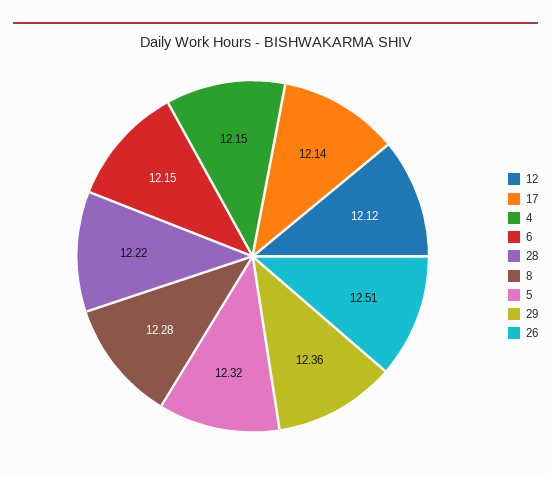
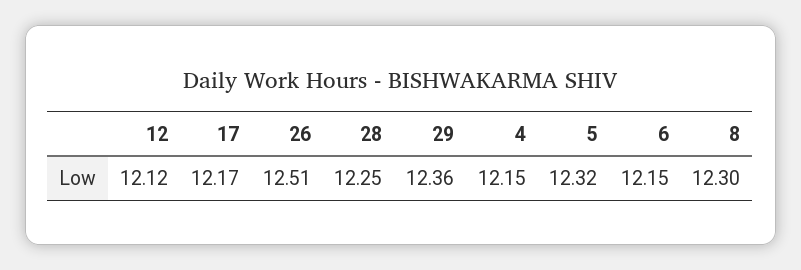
17: 12.14 -> 12.17
28: 12.22 -> 12.25
8: 12.28 -> 12.3

